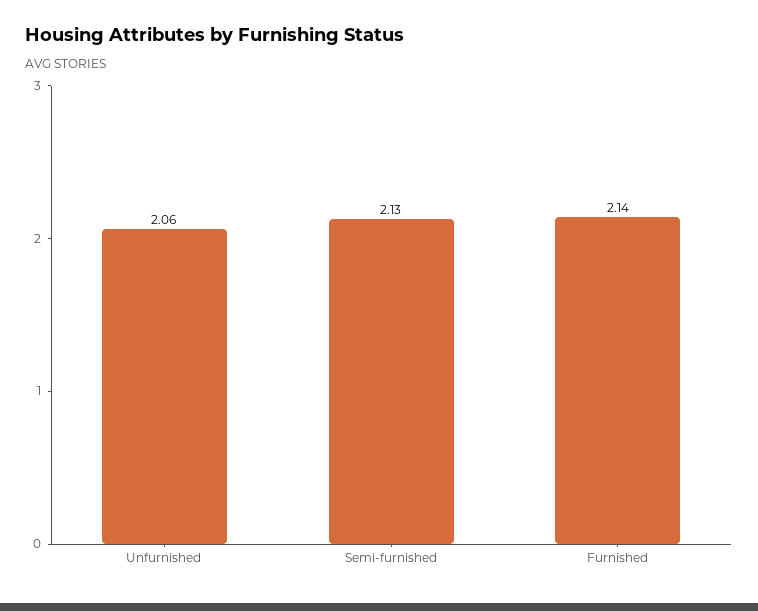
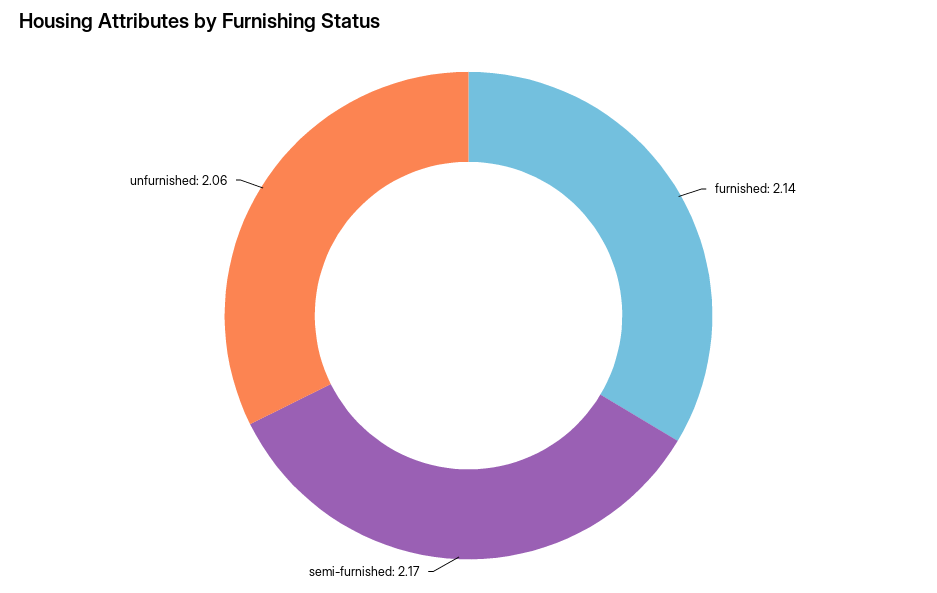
Semi-furnished: 2.13 -> 2.17

